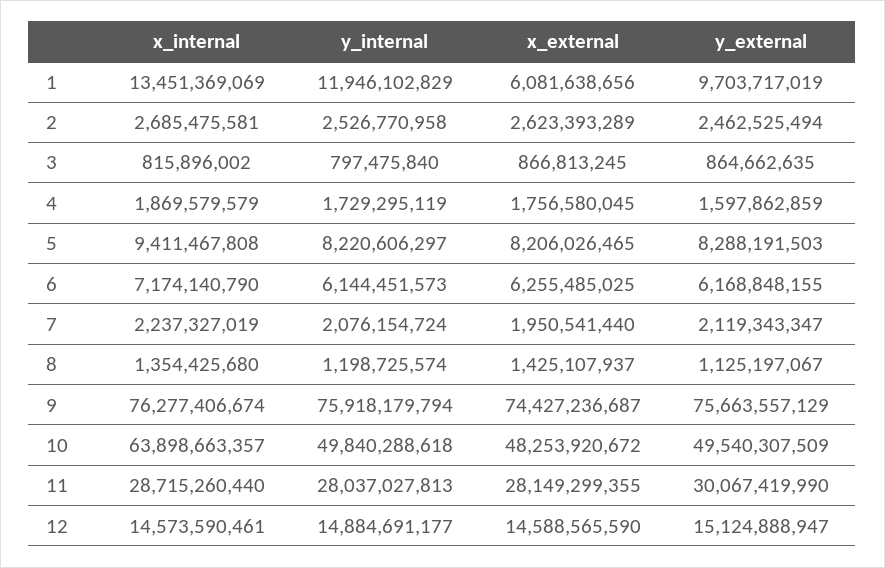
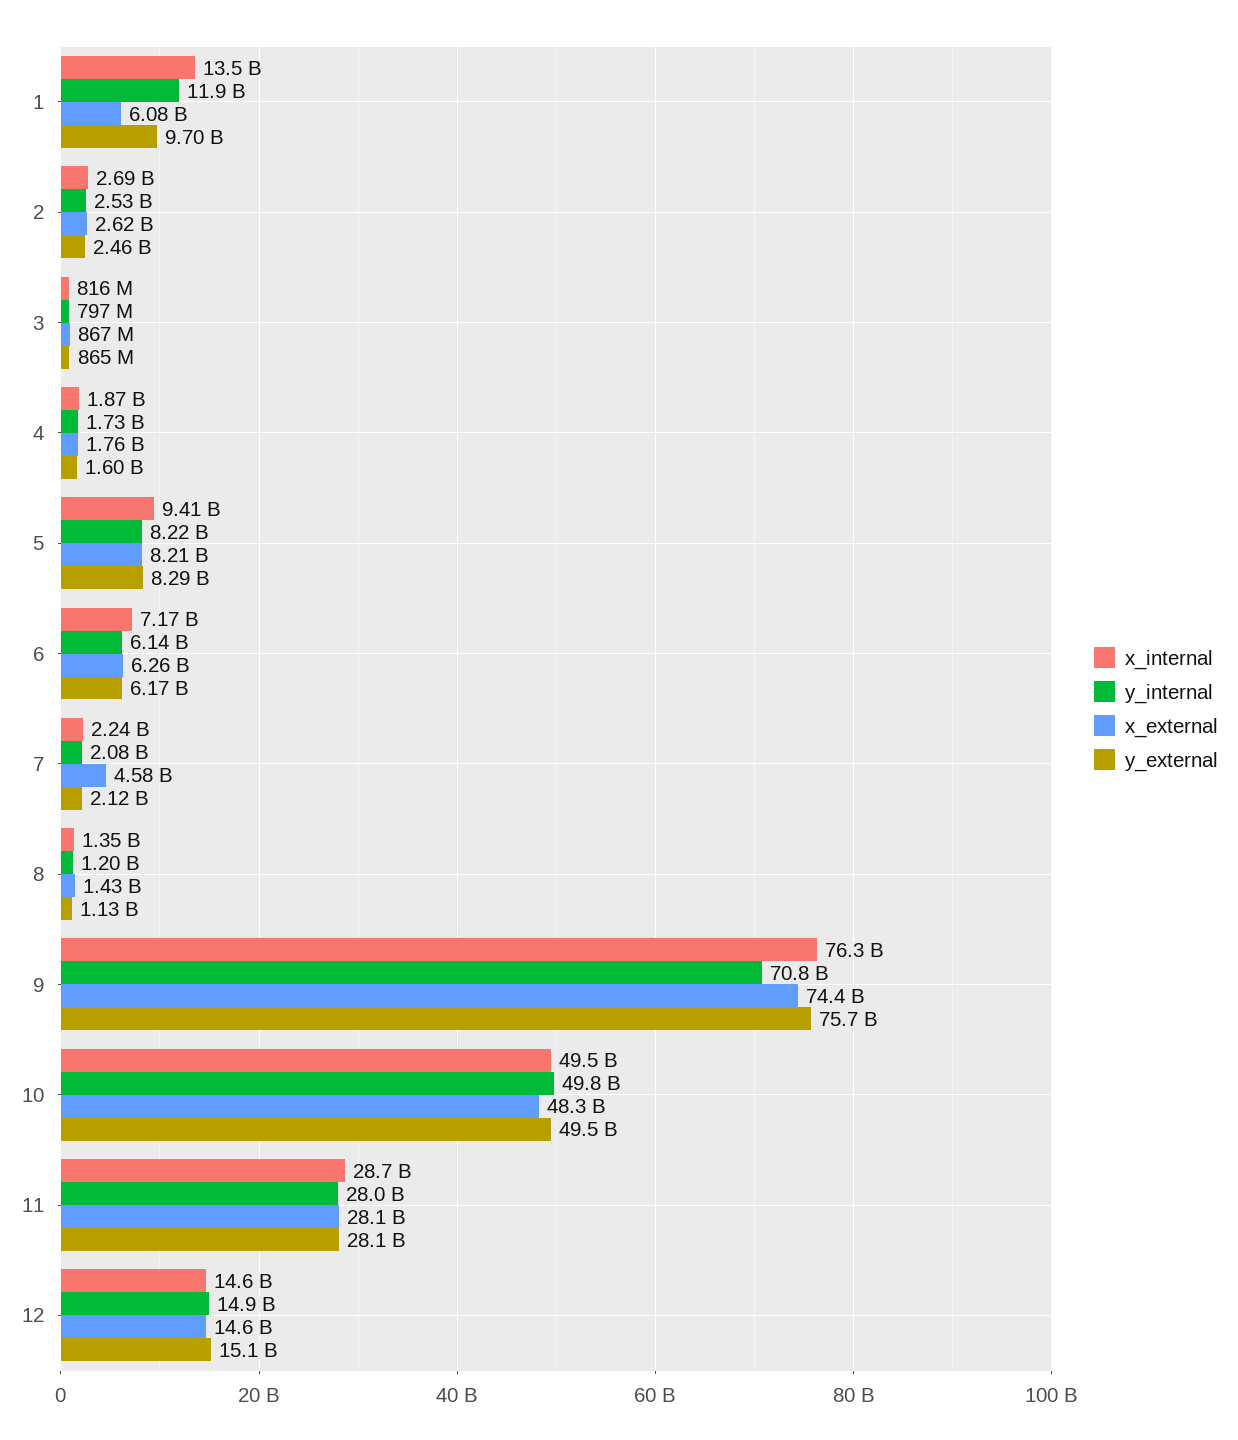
x_external, 7: 1950541440 -> 4580000000
y_internal, 9: 75918179794 -> 70800000000
x_internal, 10: 63898663357 -> 49500000000
y_external, 11: 30067419990 -> 28100000000

